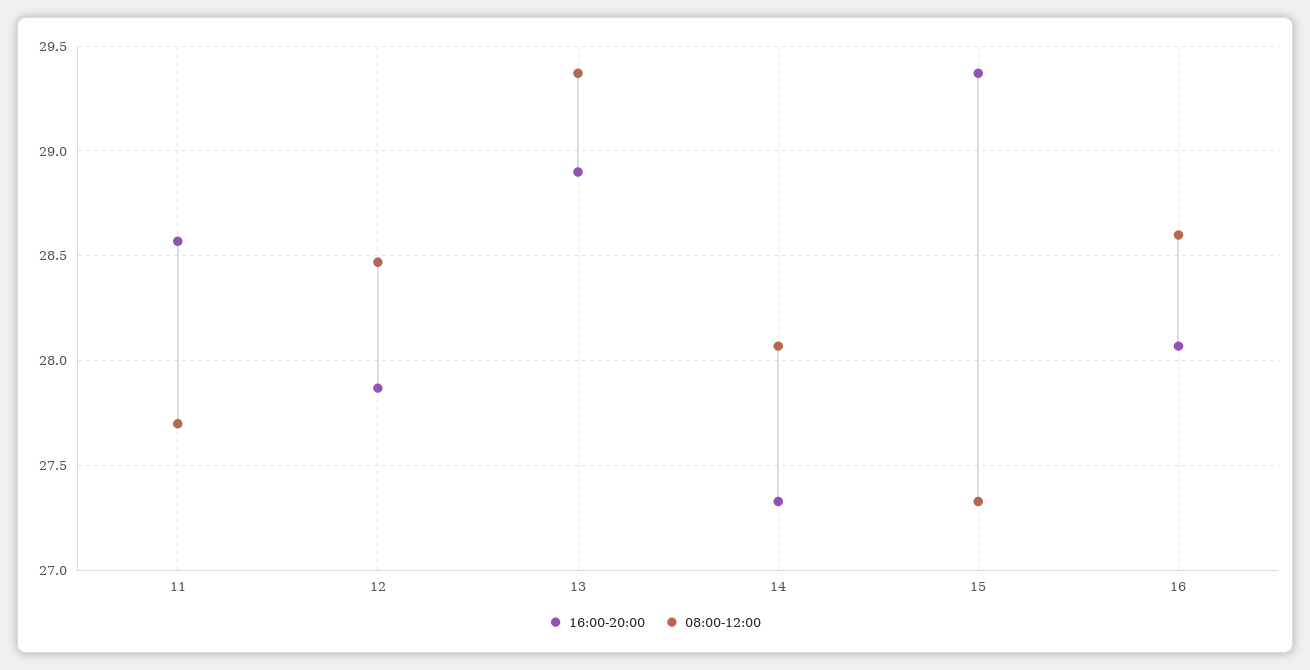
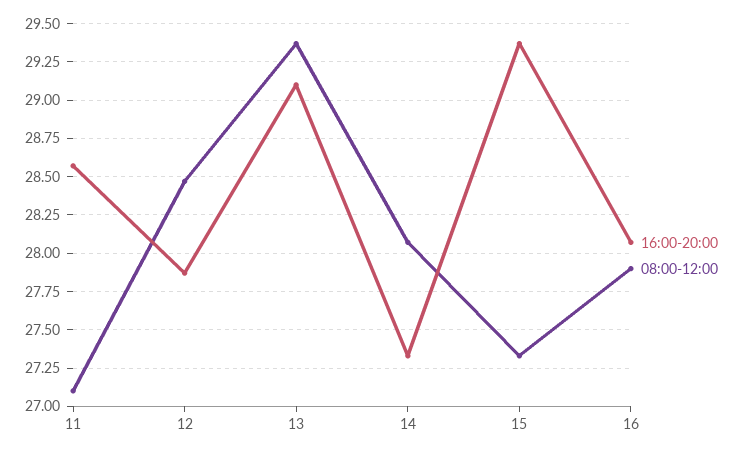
08:00-12:00, 11: 27.7 -> 27.1
16:00-20:00, 13: 28.9 -> 29.1
08:00-12:00, 16: 28.6 -> 27.9

